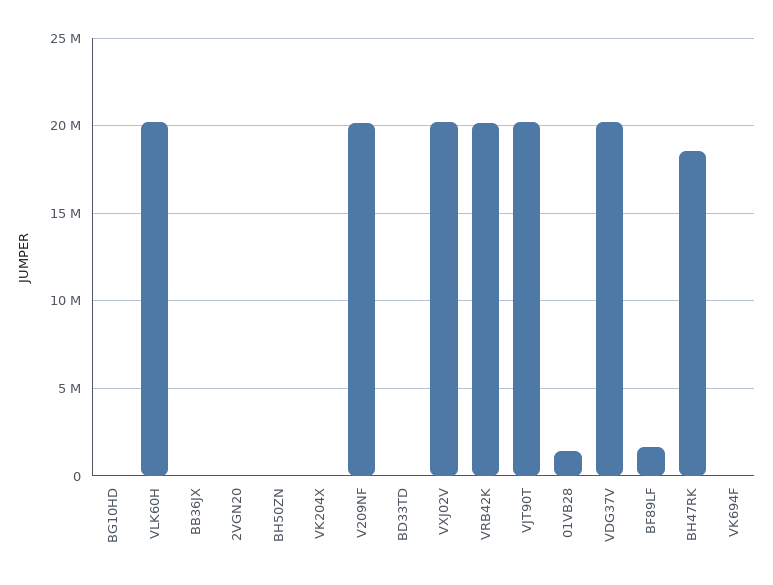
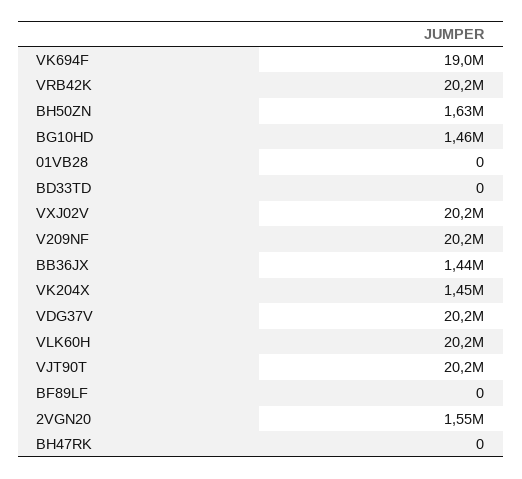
BG10HD: 0 -> 1460000
BB36JX: 0 -> 1440000
2VGN20: 0 -> 1550000
BH50ZN: 0 -> 1630000
VK204X: 0 -> 1450000
01VB28: 1500000 -> 0
BF89LF: 1500000 -> 0
BH47RK: 18500000 -> 0
VK694F: 0 -> 19000000

